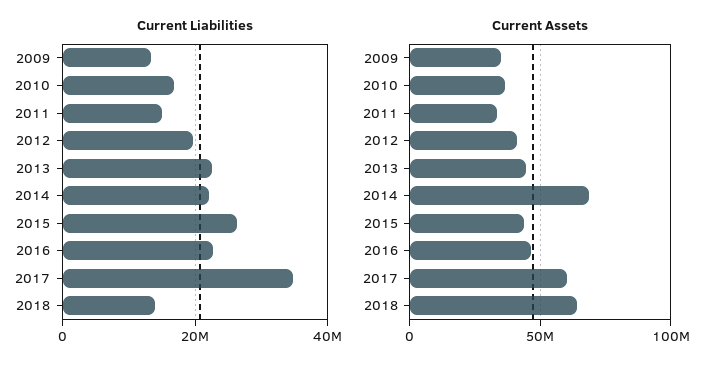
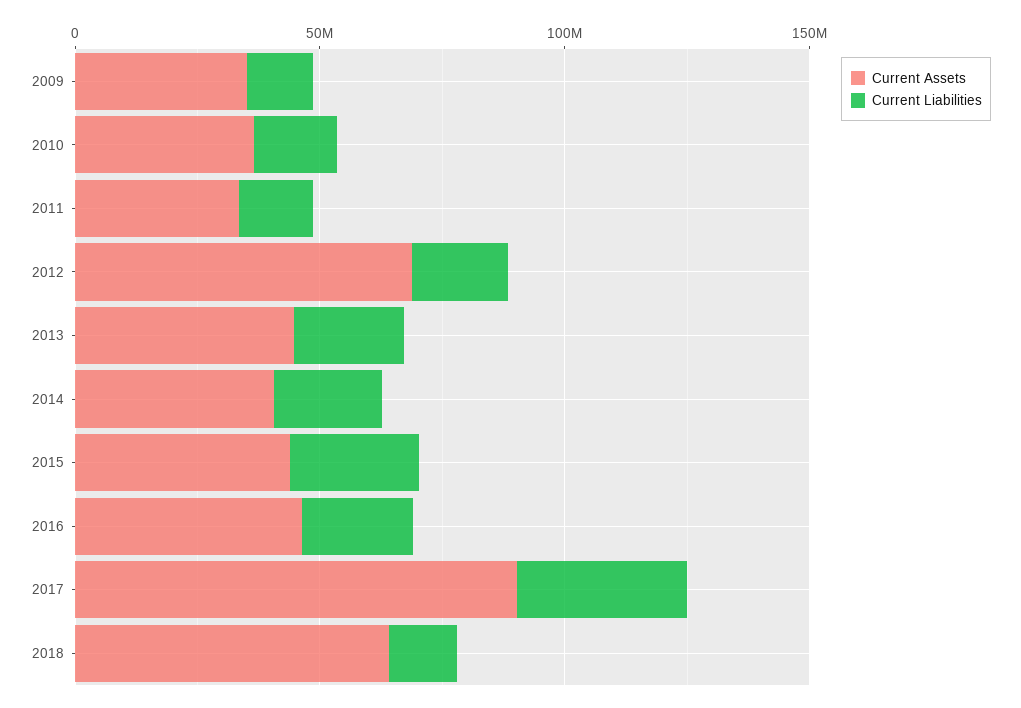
Current Assets, 2012: 40000000 -> 70000000
Current Assets, 2014: 70000000 -> 40000000
Current Assets, 2017: 60000000 -> 90000000

